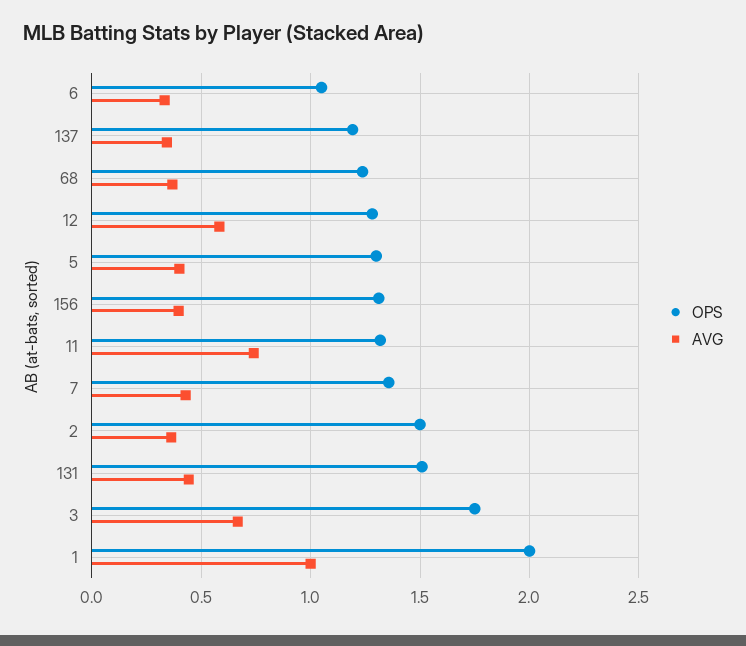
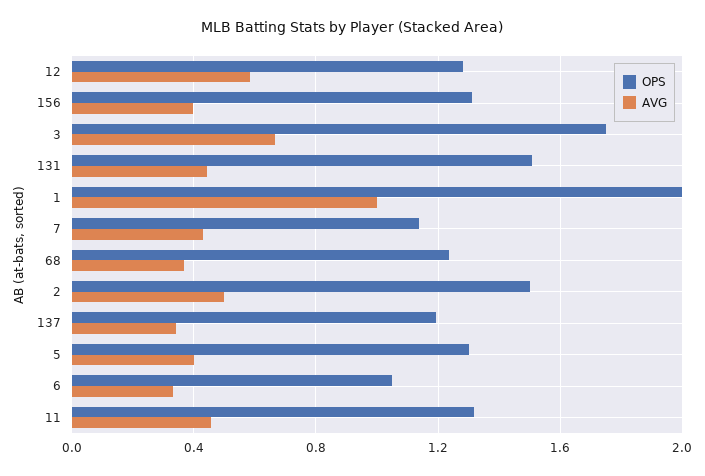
AVG, 11: 0.75 -> 0.45
OPS, 7: 1.35 -> 1.15
AVG, 2: 0.35 -> 0.5

